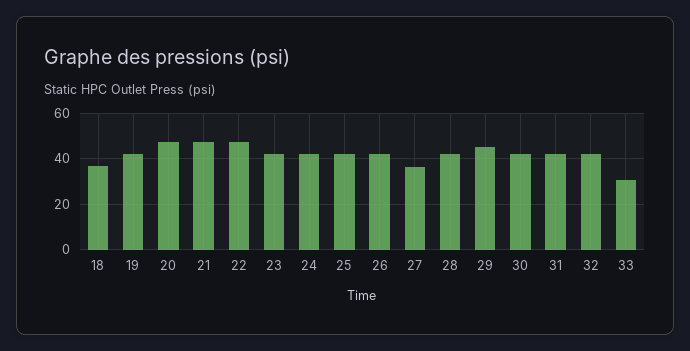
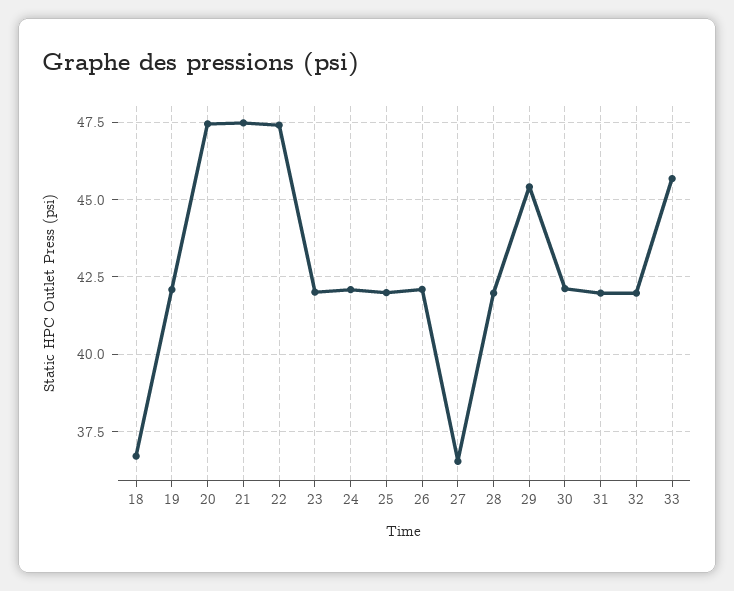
33: 30 -> 45.75

